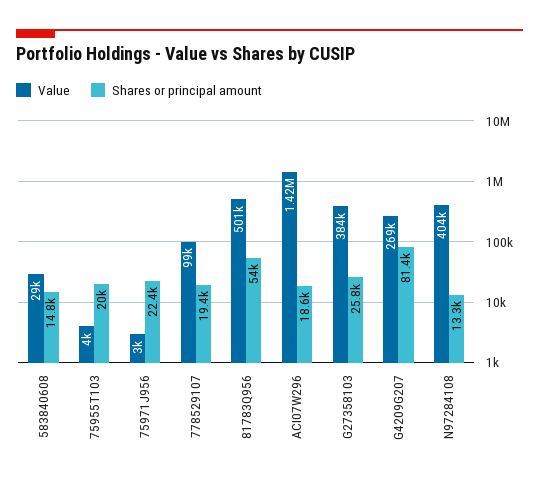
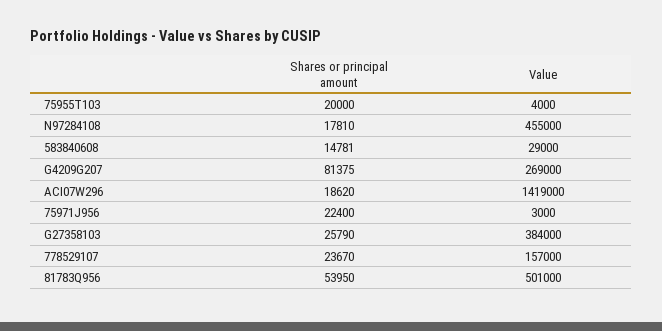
Value, 778529107: 99000 -> 157000
Shares or principal amount, 778529107: 19400 -> 23670
Value, N97284108: 404000 -> 455000
Shares or principal amount, N97284108: 13300 -> 17810

